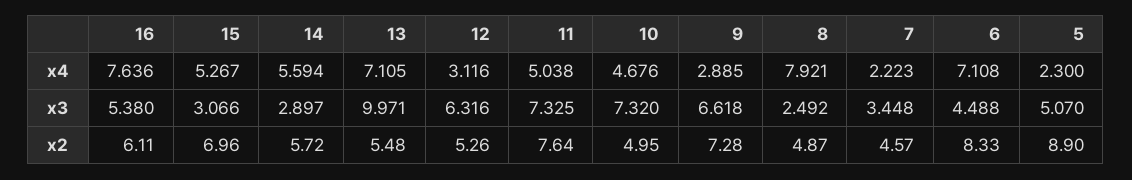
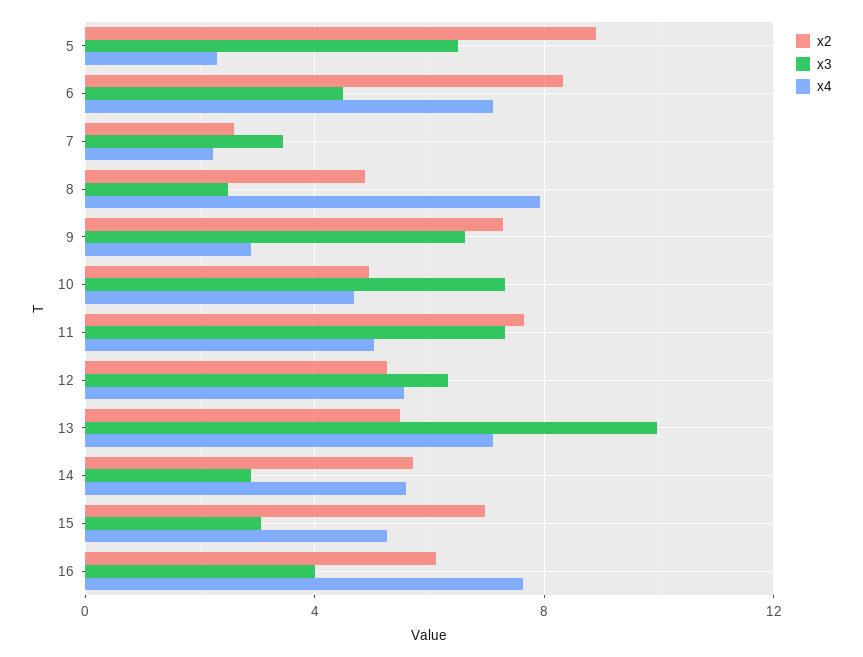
x4, 12: 3.116 -> 5.5
x3, 16: 5.38 -> 4
x3, 5: 5.07 -> 6.5
x2, 7: 4.57 -> 2.5

